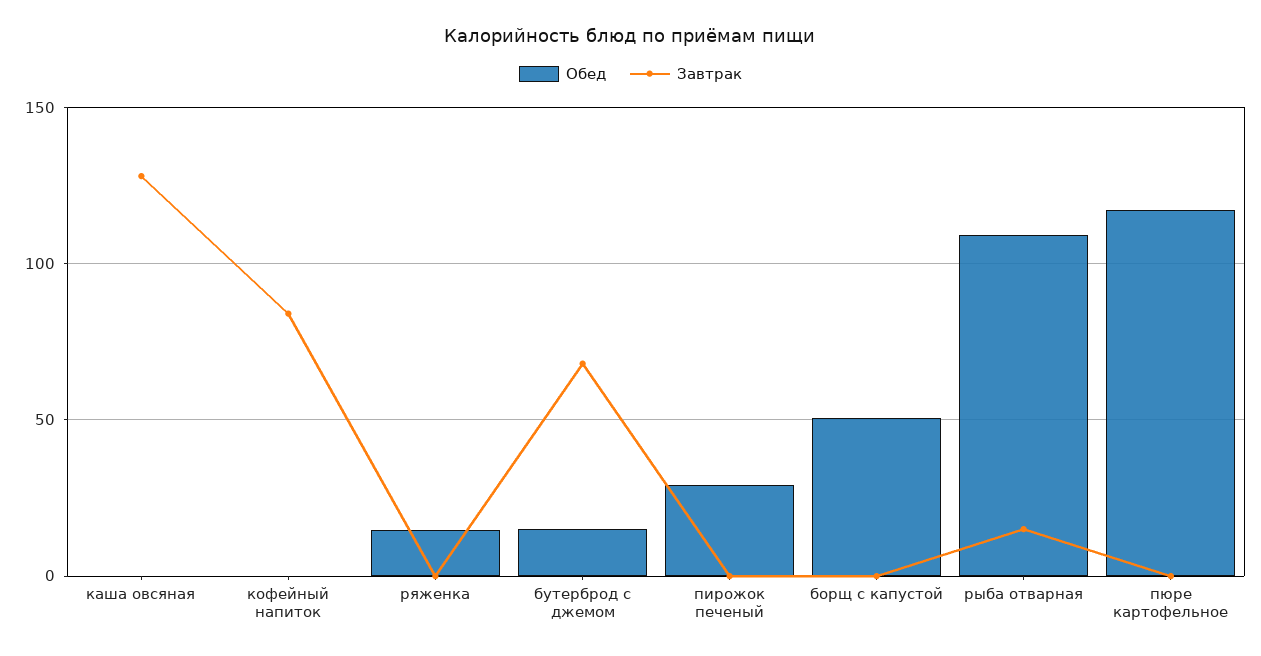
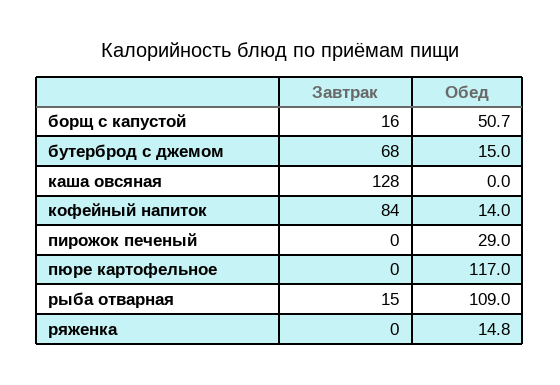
Обед, кофейный напиток: 0 -> 14
Завтрак, борщ с капустой: 0 -> 16

